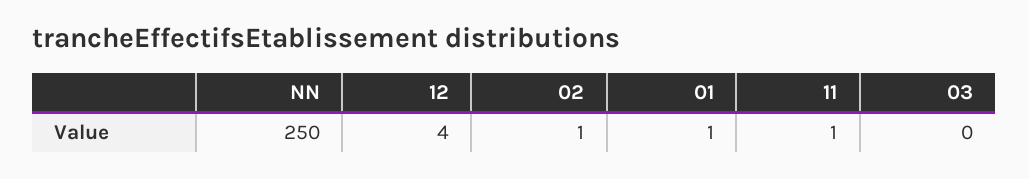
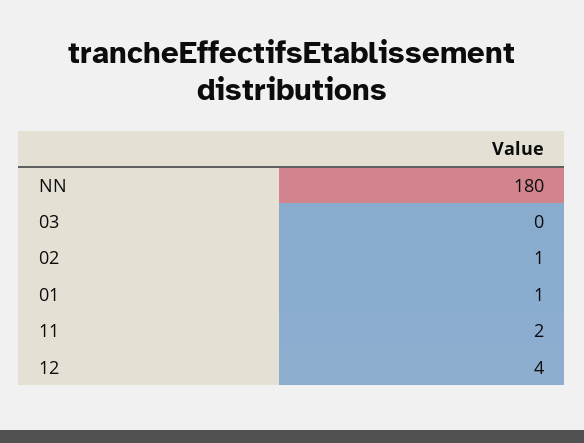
NN: 250 -> 180
11: 1 -> 2

